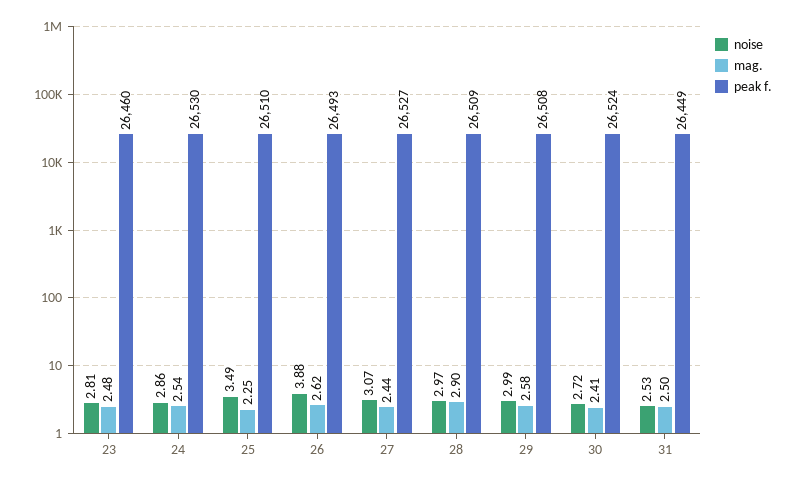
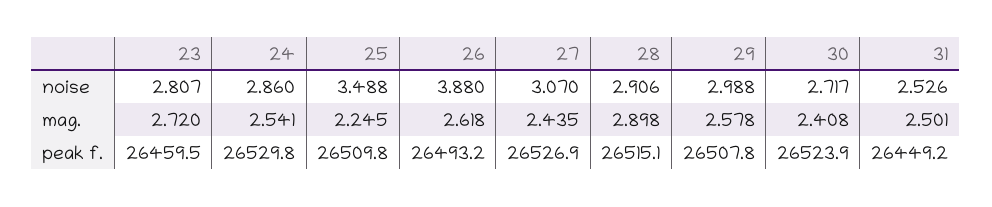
mag., 23: 2.48 -> 2.72
noise, 28: 2.97 -> 2.906
peak f., 28: 26509 -> 26515.1

